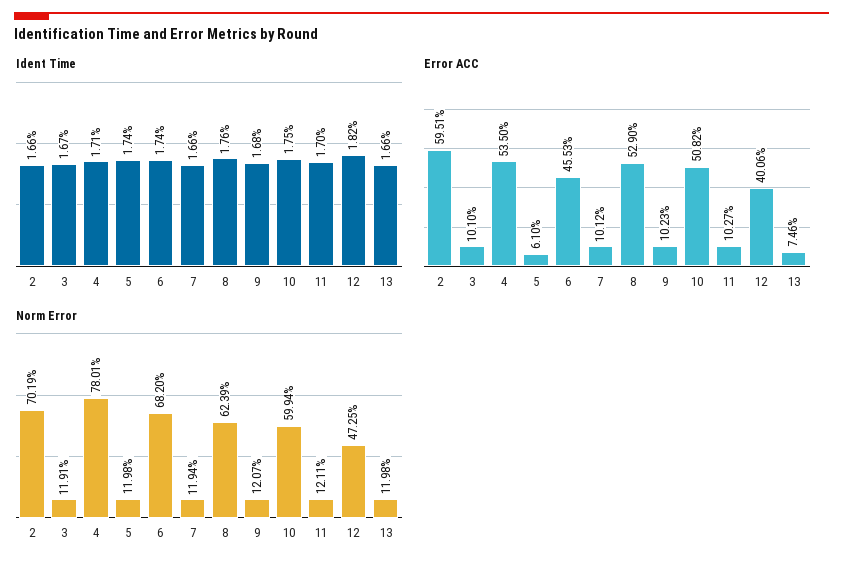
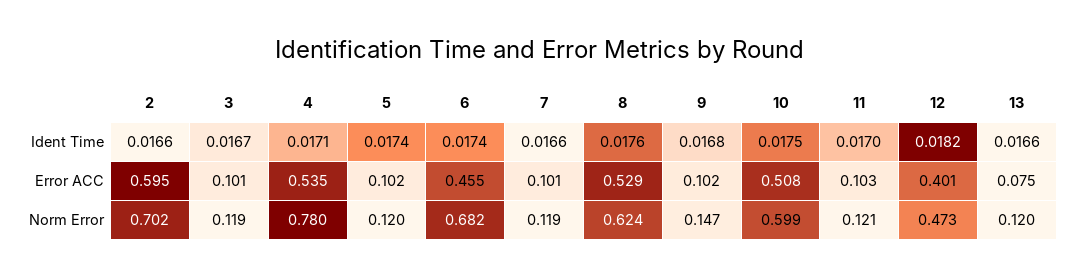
Error ACC, 5: 0.061 -> 0.102
Norm Error, 9: 0.1207 -> 0.147

